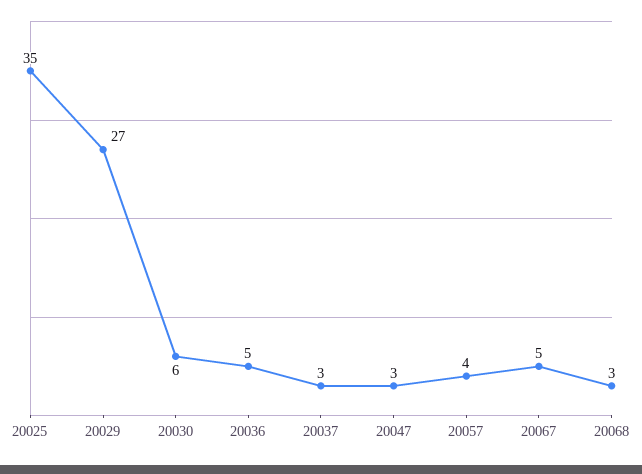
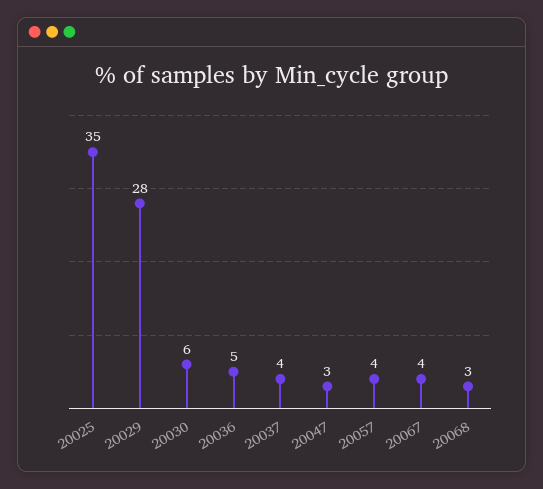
20029: 27 -> 28
20037: 3 -> 4
20067: 5 -> 4

